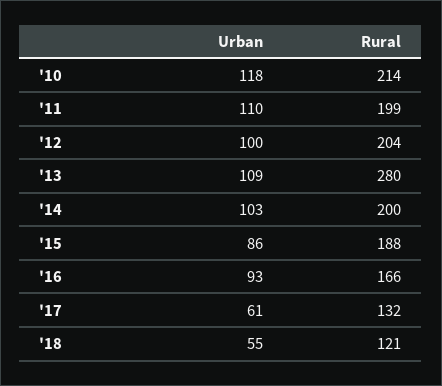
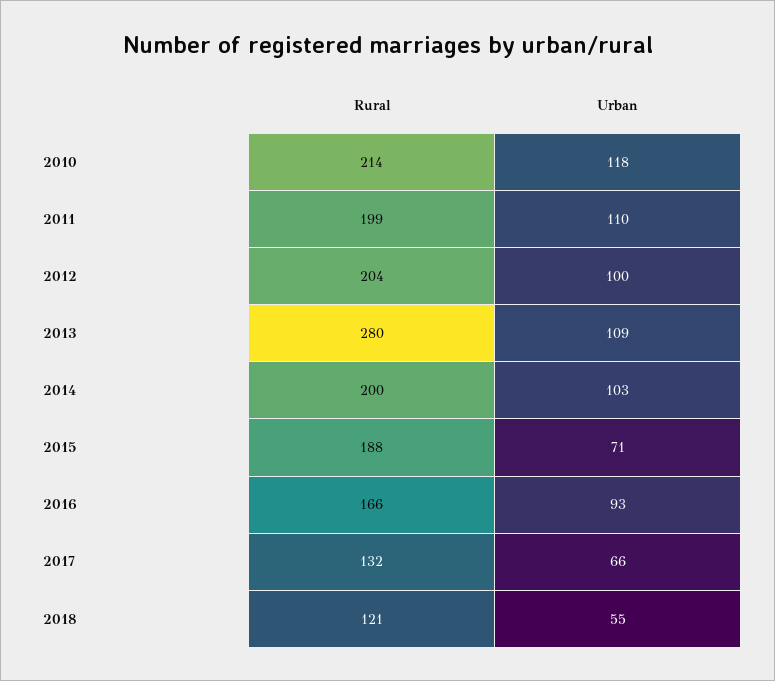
Urban, '15: 86 -> 71
Urban, '17: 61 -> 66

